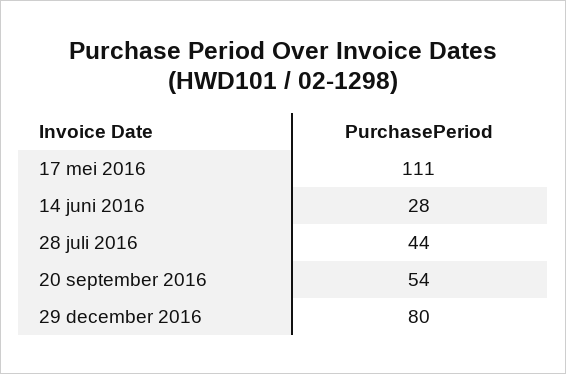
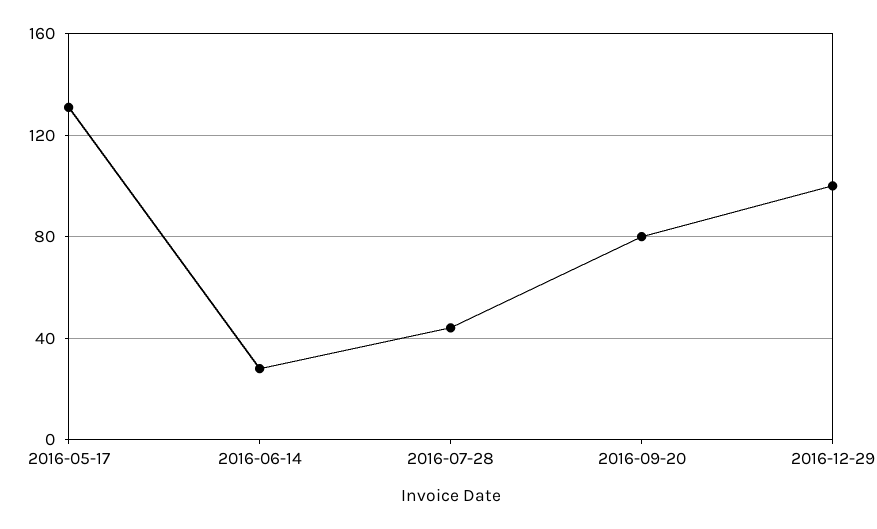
17 mei 2016: 111 -> 130
20 september 2016: 54 -> 80
29 december 2016: 80 -> 100

